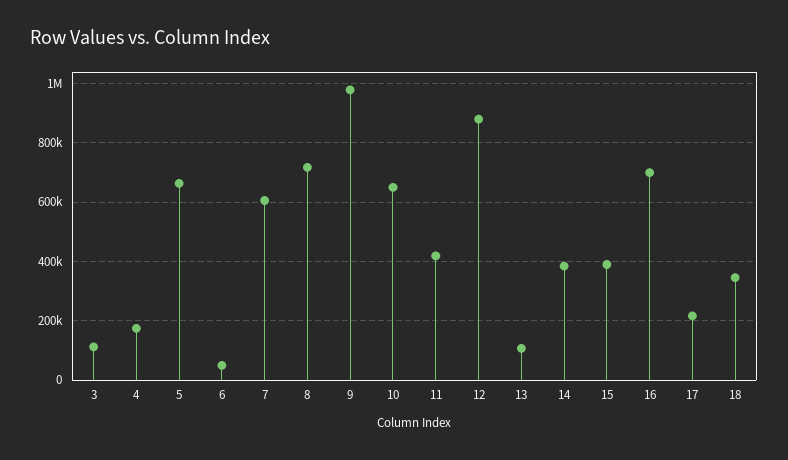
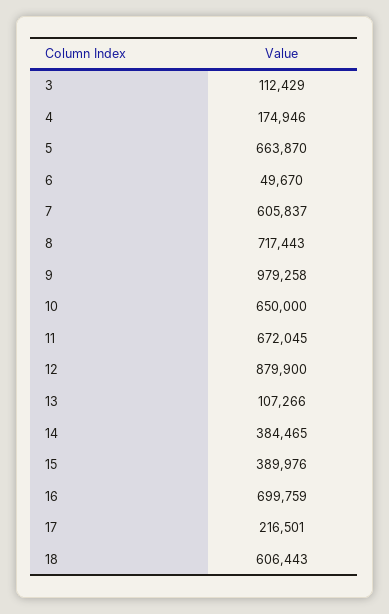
11: 425000 -> 672045
18: 350000 -> 606443

